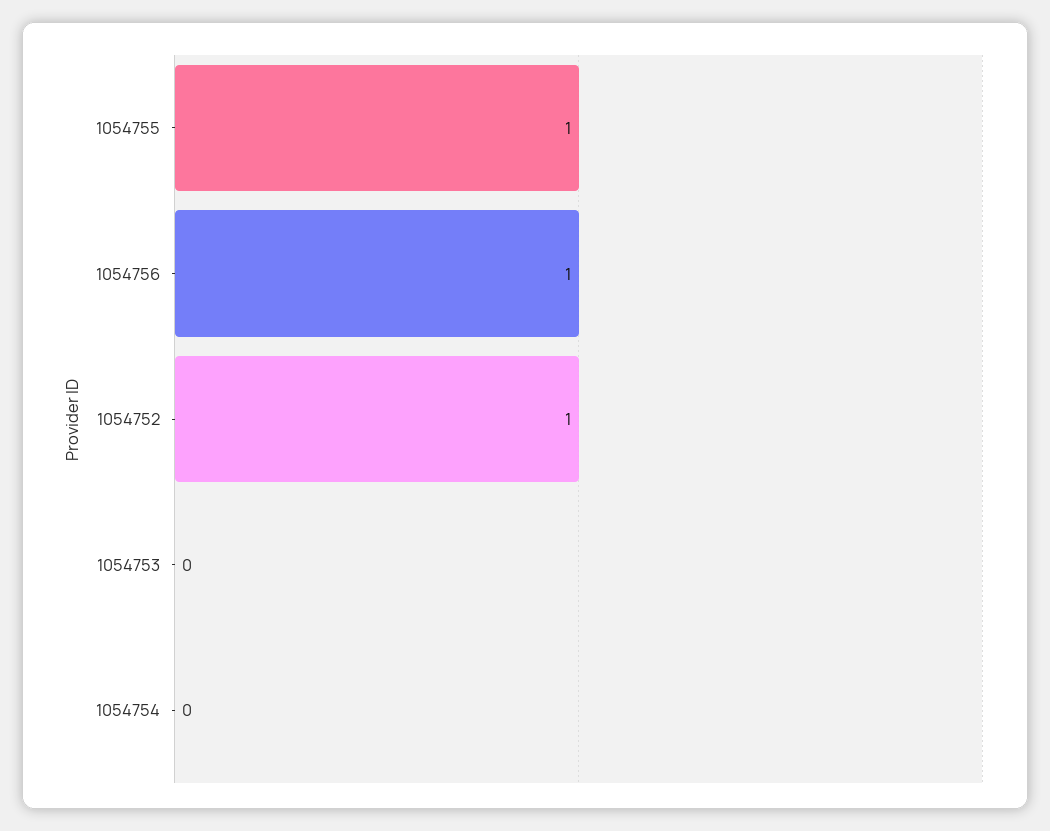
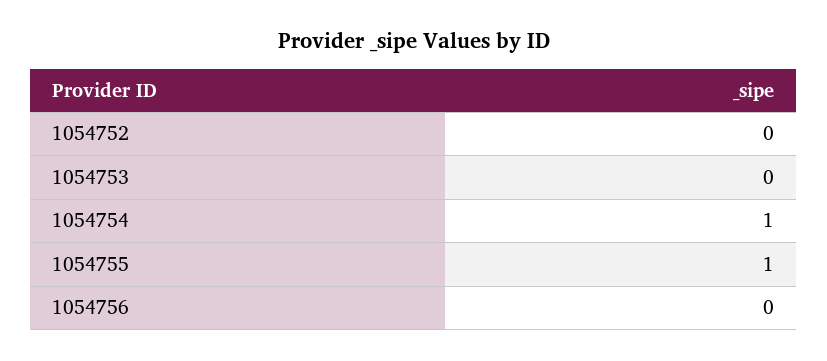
1054756: 1 -> 0
1054752: 1 -> 0
1054754: 0 -> 1

